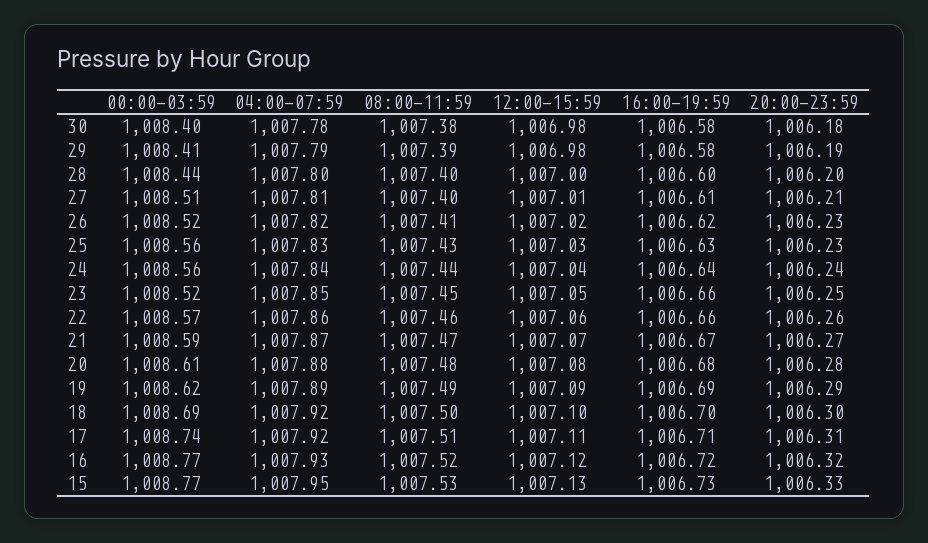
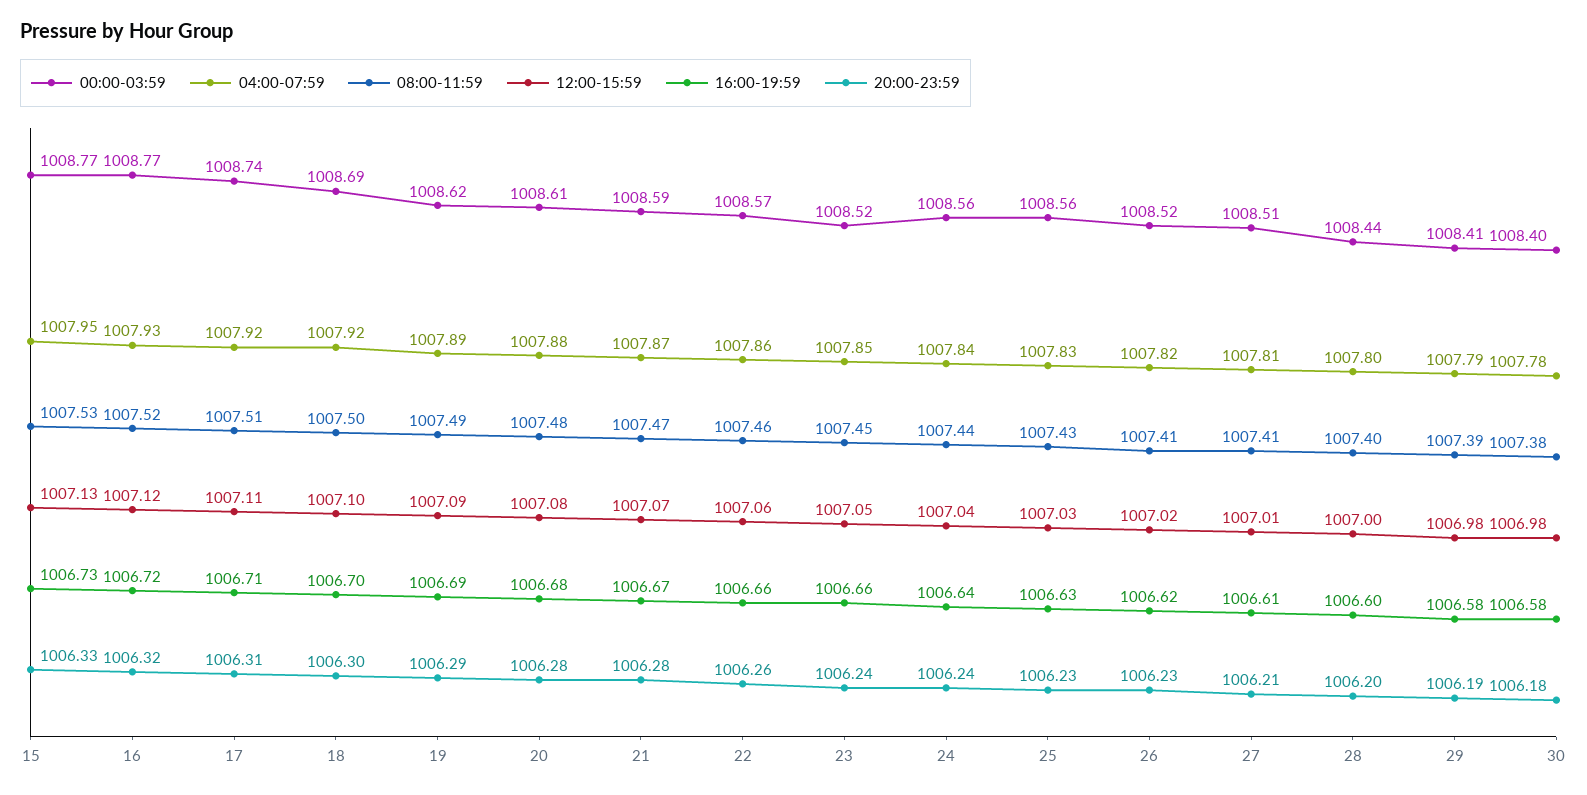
08:00-11:59, 27: 1007.4 -> 1007.41
20:00-23:59, 23: 1006.25 -> 1006.24
20:00-23:59, 21: 1006.27 -> 1006.28

